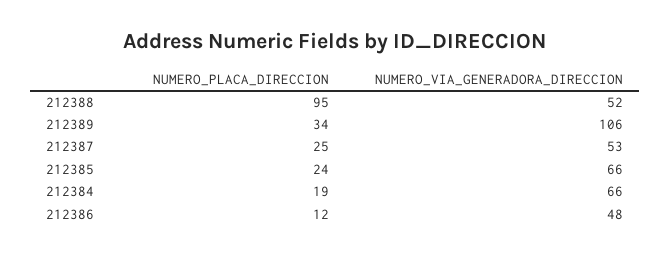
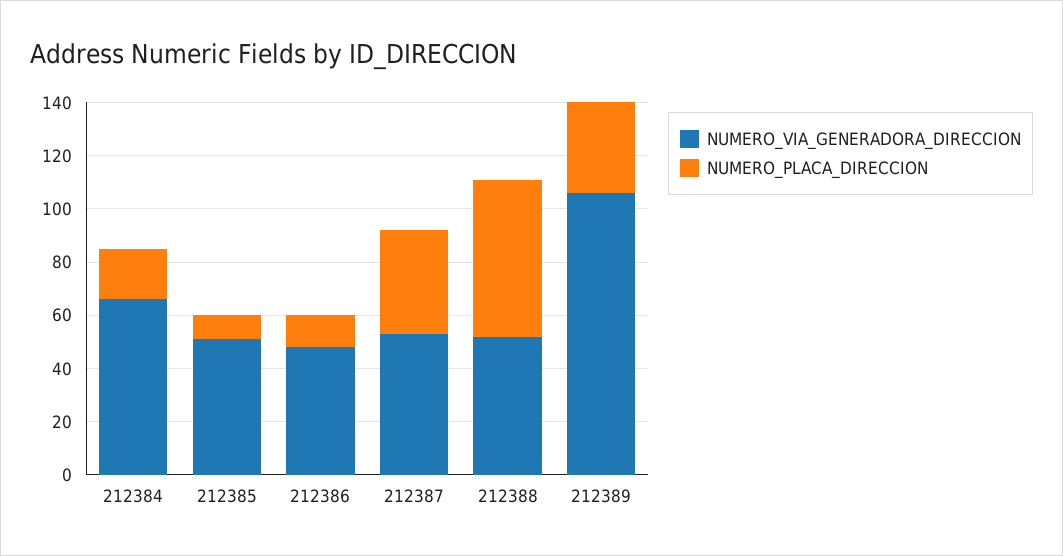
NUMERO_PLACA_DIRECCION, 212388: 95 -> 60
NUMERO_PLACA_DIRECCION, 212387: 25 -> 40
NUMERO_PLACA_DIRECCION, 212385: 24 -> 10
NUMERO_VIA_GENERADORA_DIRECCION, 212385: 66 -> 50

